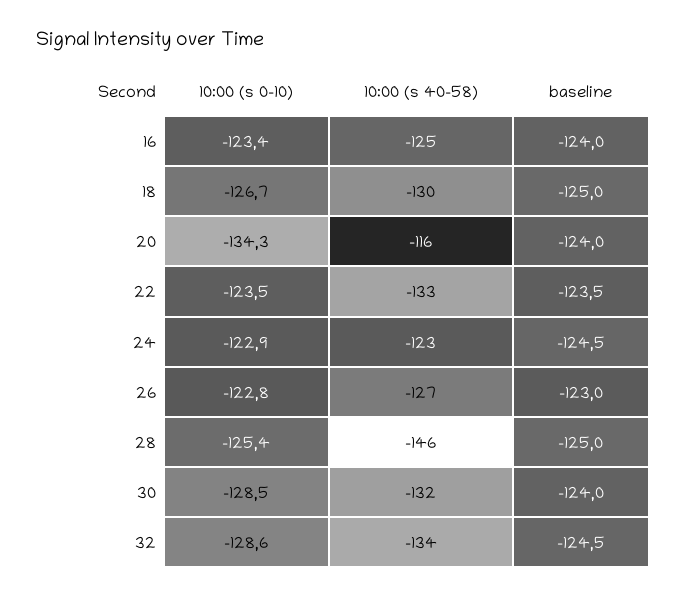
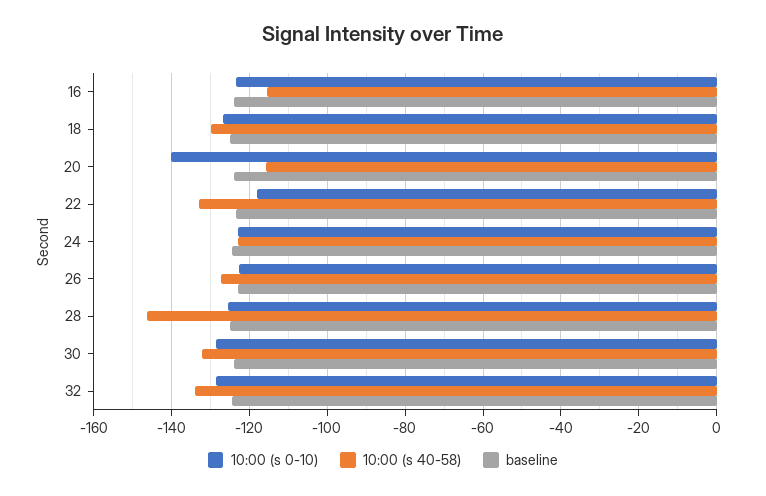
10:00 (s 40-58), 16: -125 -> -116
10:00 (s 0-10), 20: -134.3 -> -140
10:00 (s 0-10), 22: -123.5 -> -118

